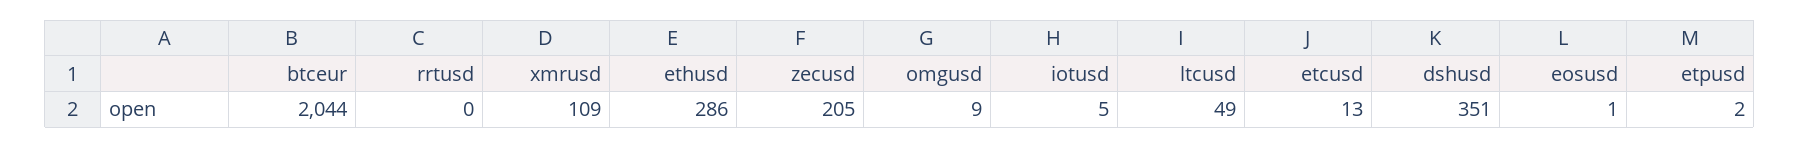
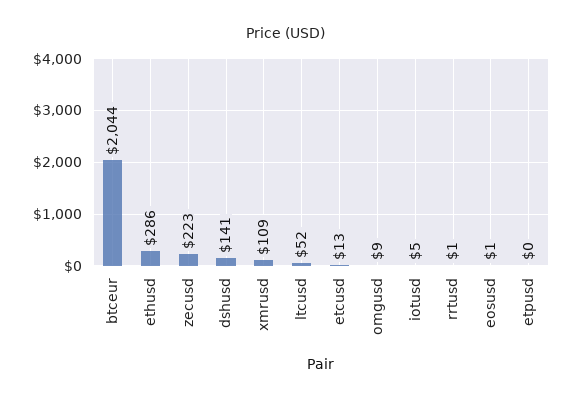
rrtusd: 0 -> 1
zecusd: 205 -> 223
ltcusd: 49 -> 52
dshusd: 351 -> 141
etpusd: 2 -> 0

